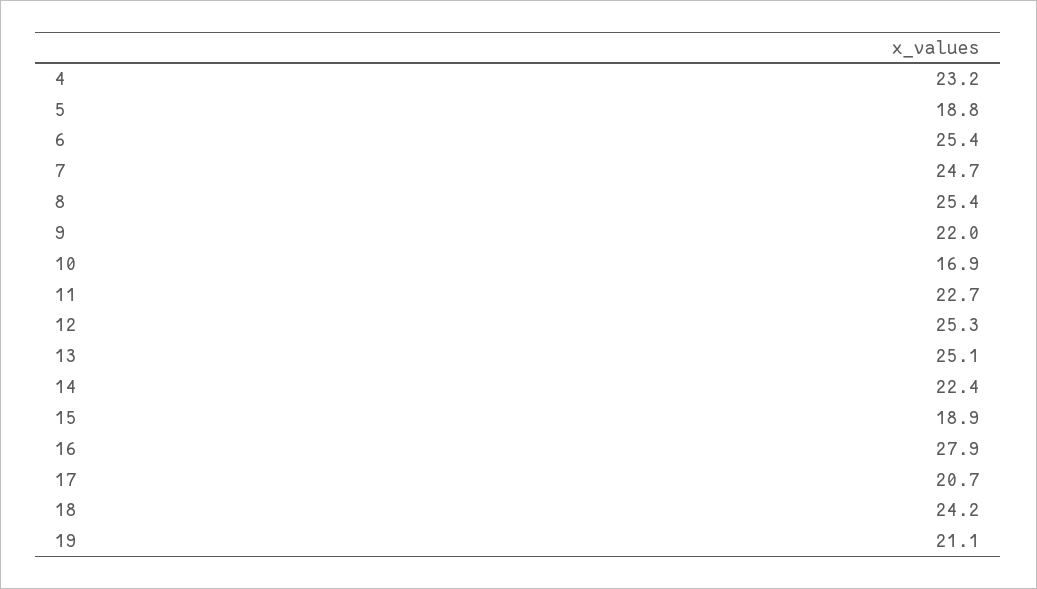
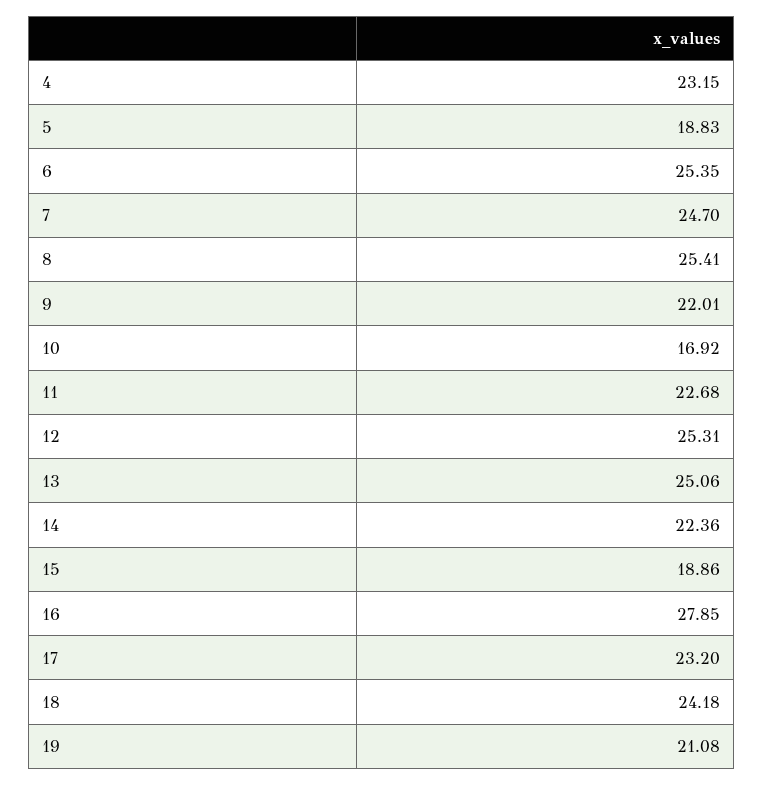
17: 20.7 -> 23.2

